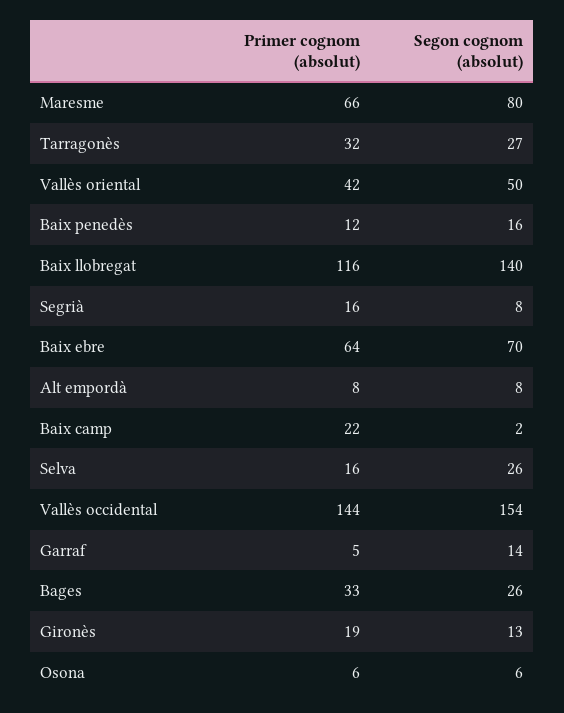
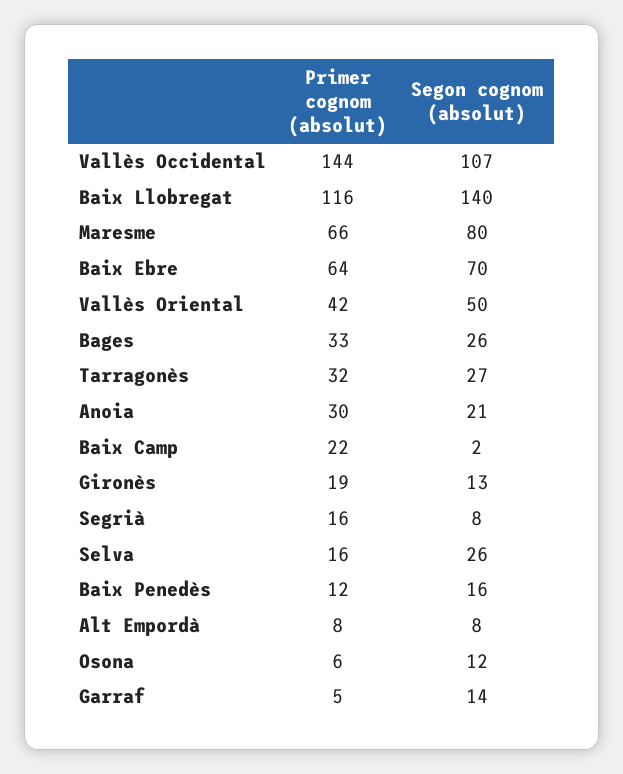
Segon cognom (absolut), Vallès occidental: 154 -> 107
Segon cognom (absolut), Osona: 6 -> 12
Primer cognom (absolut), Anoia: none -> 30
Segon cognom (absolut), Anoia: none -> 21

